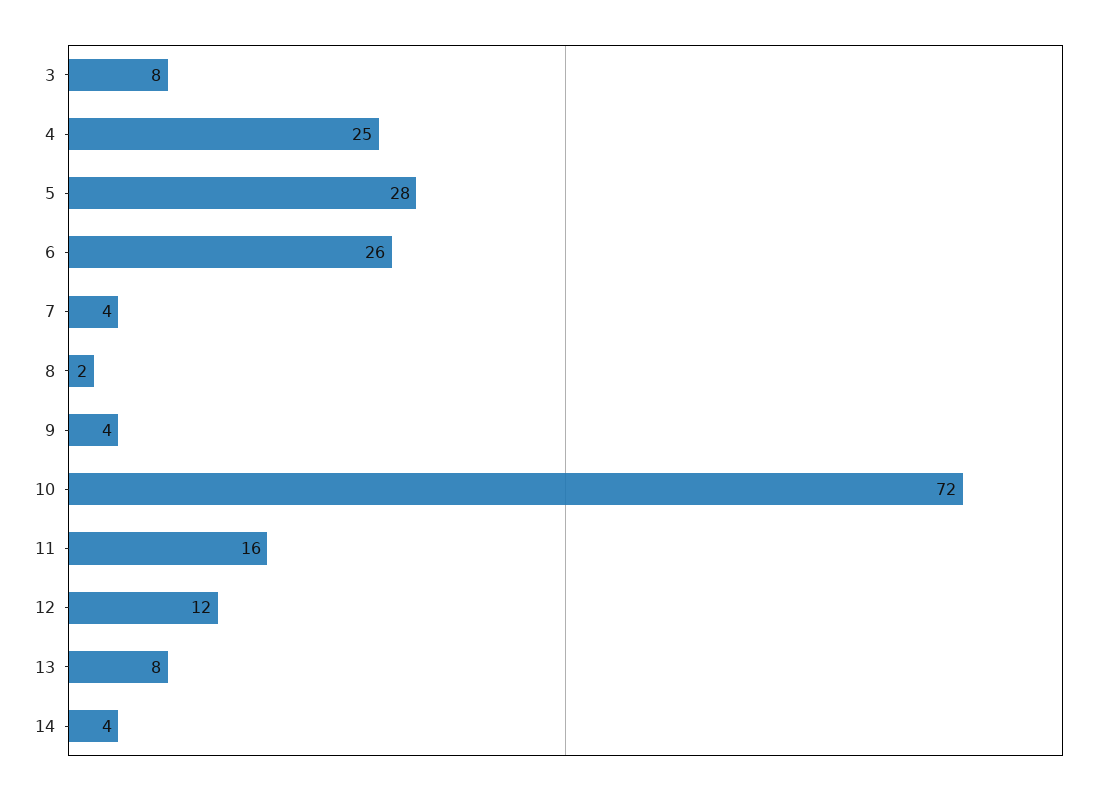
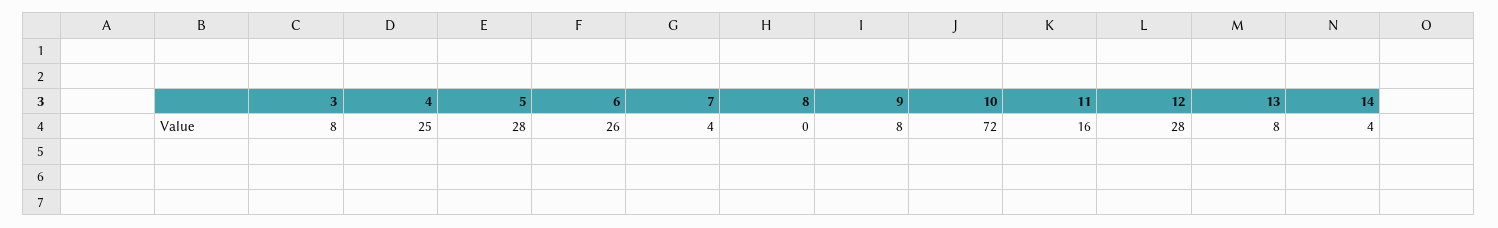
8: 2 -> 0
9: 4 -> 8
12: 12 -> 28

